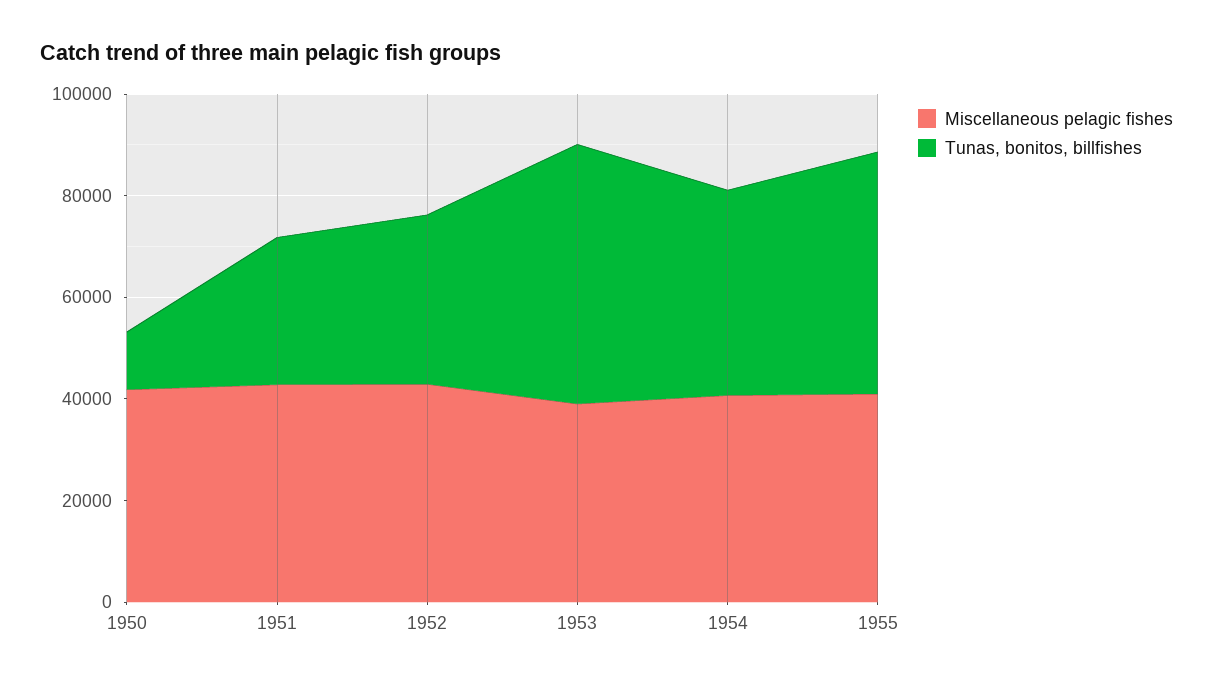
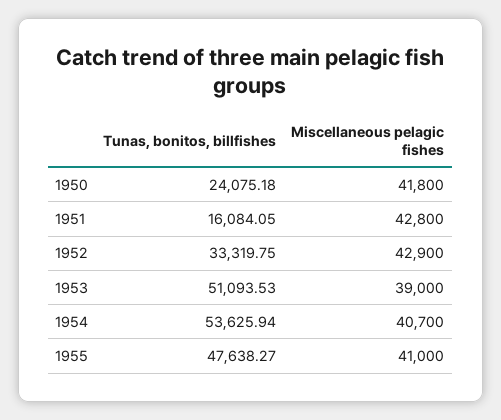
Tunas, bonitos, billfishes, 1950: 10000 -> 24075.18
Tunas, bonitos, billfishes, 1951: 30000 -> 16084.05
Tunas, bonitos, billfishes, 1954: 40000 -> 53625.94

